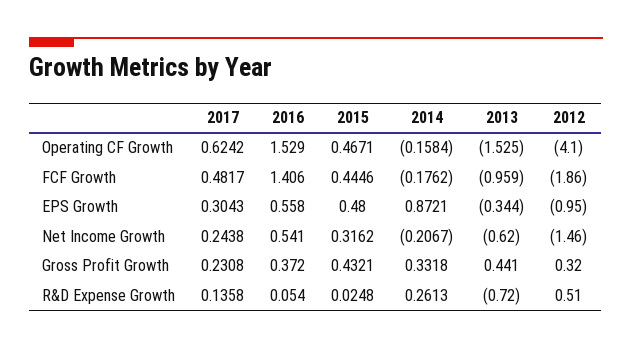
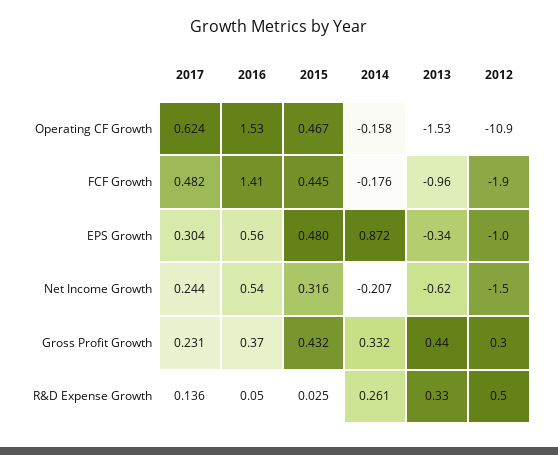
2012, Operating CF Growth: -4.1 -> -10.9
2013, R&D Expense Growth: -0.72 -> 0.33

